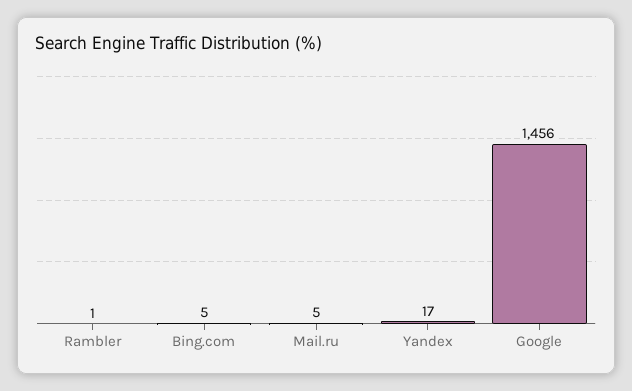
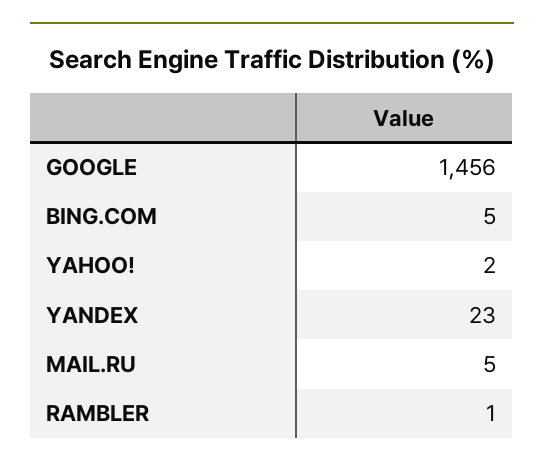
Yandex: 17 -> 23
YAHOO!: none -> 2

